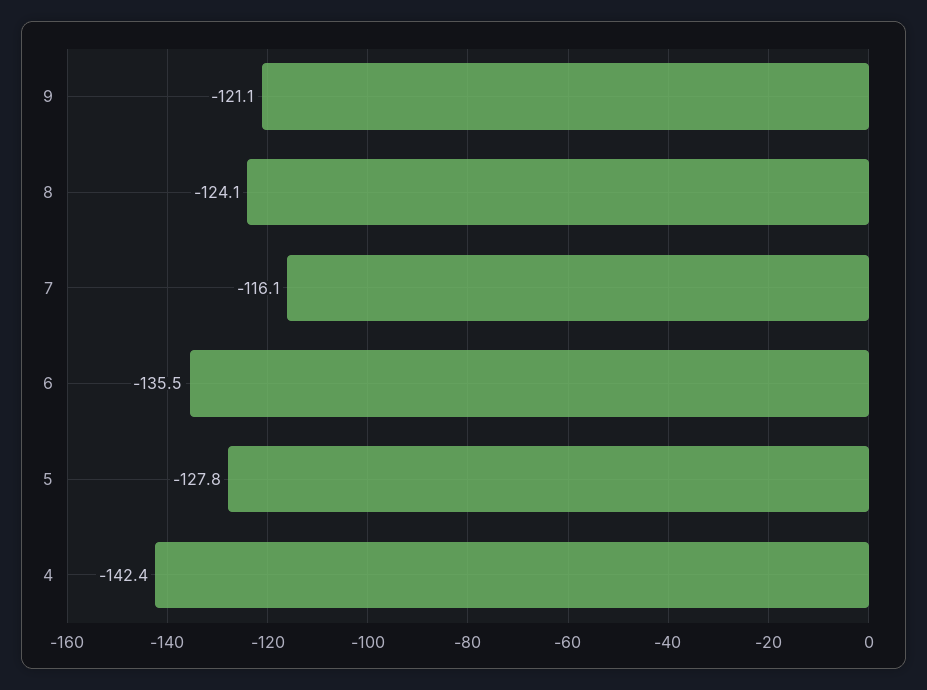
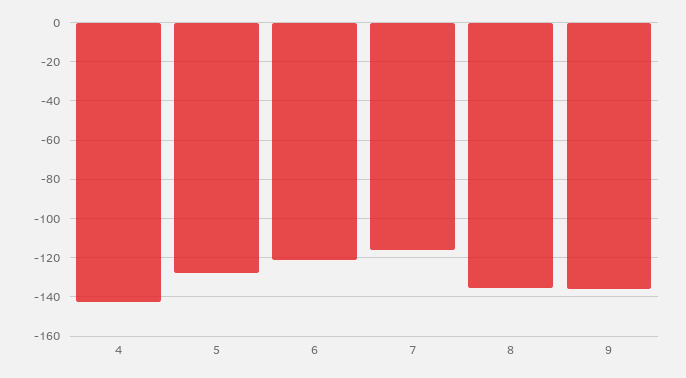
9: -121.1 -> -135
8: -124.1 -> -135
6: -135.5 -> -120

